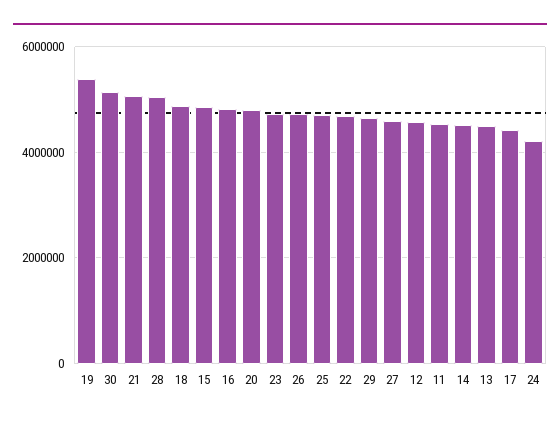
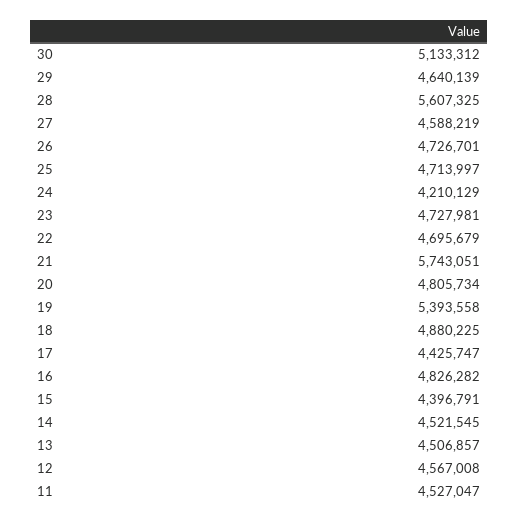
21: 5000000 -> 5743051
28: 5000000 -> 5607325
15: 4800000 -> 4396791

